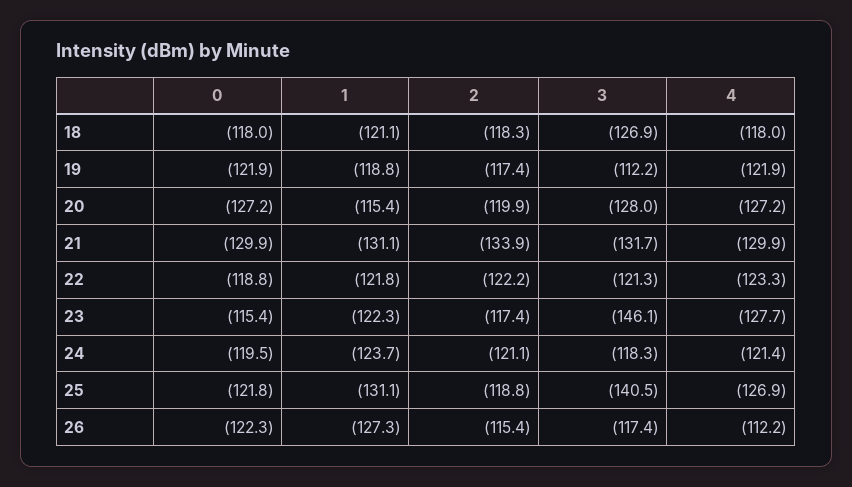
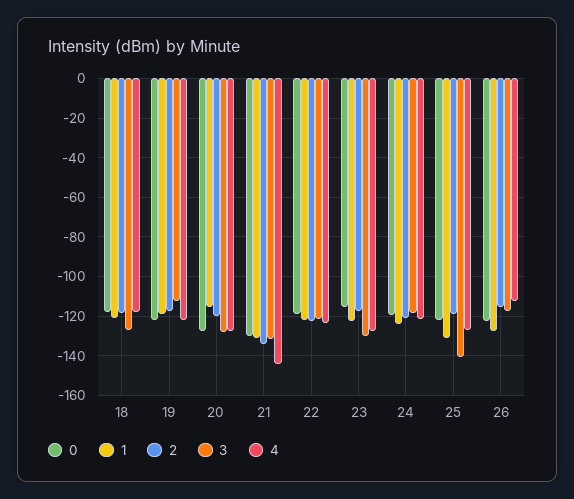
4, 21: -129.9 -> -145
3, 23: -146.1 -> -130

